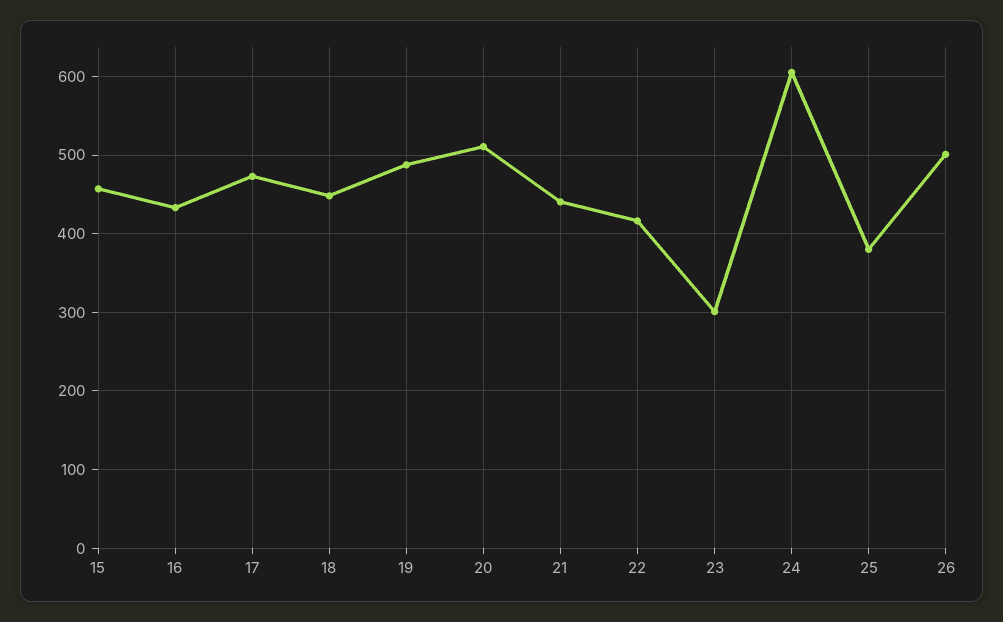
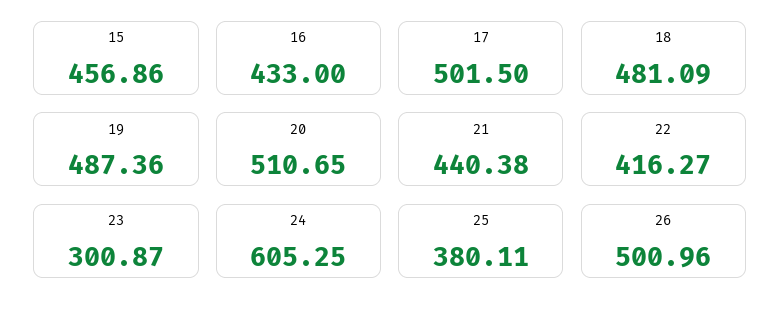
17: 470 -> 501.5
18: 450 -> 481.09

